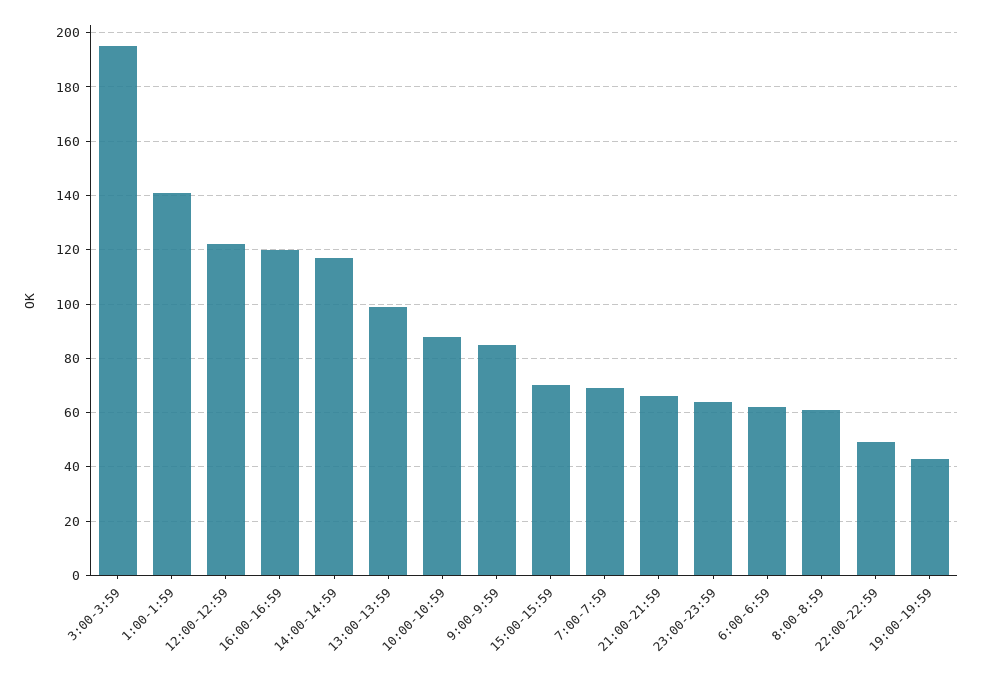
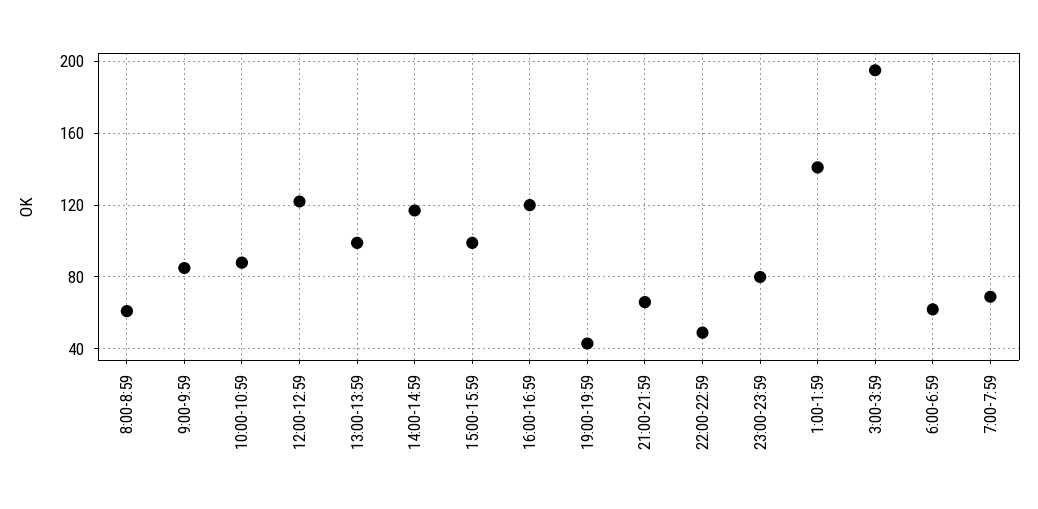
15:00-15:59: 70 -> 100
23:00-23:59: 65 -> 80

